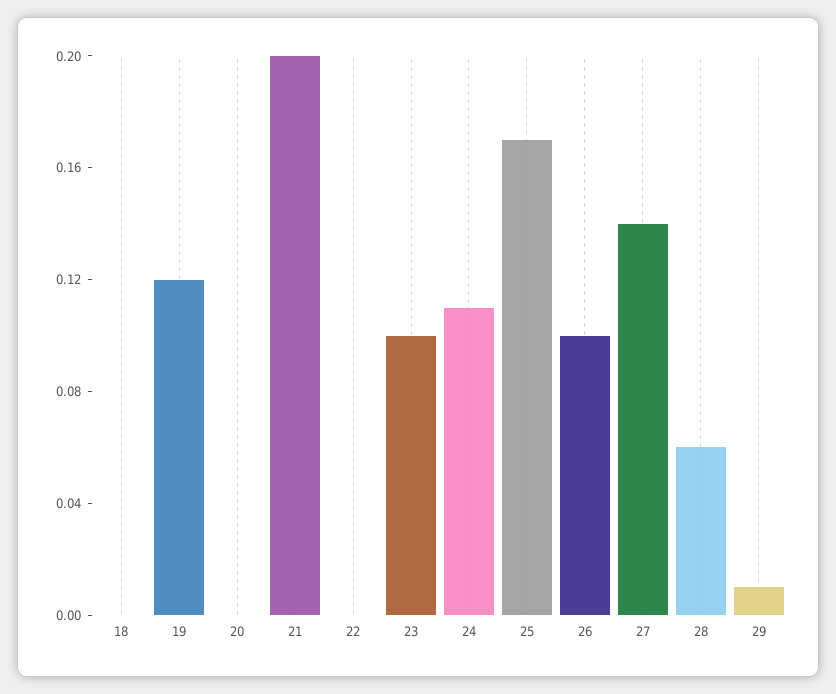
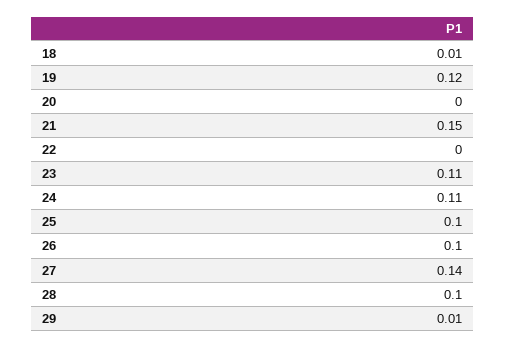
18: 0 -> 0.01
21: 0.2 -> 0.15
23: 0.1 -> 0.11
25: 0.17 -> 0.1
28: 0.06 -> 0.1

